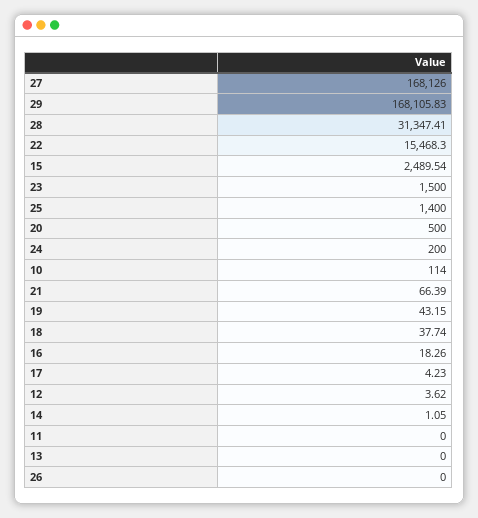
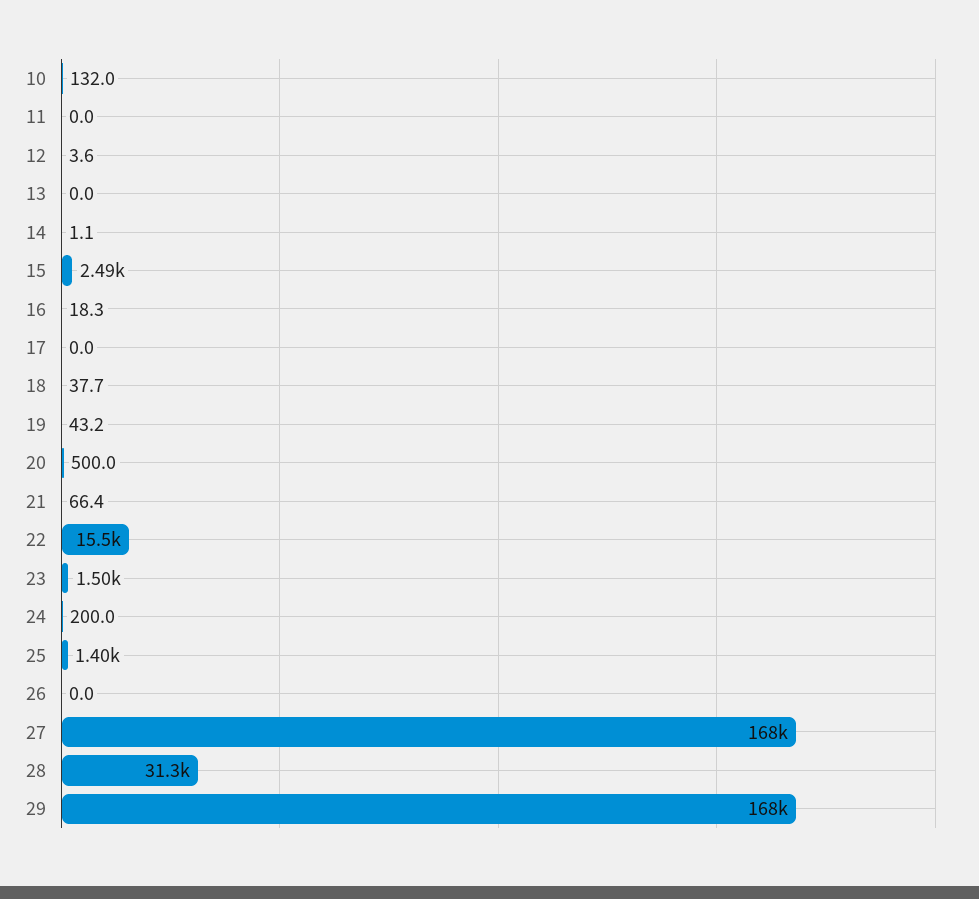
10: 114 -> 132
17: 4.23 -> 0

